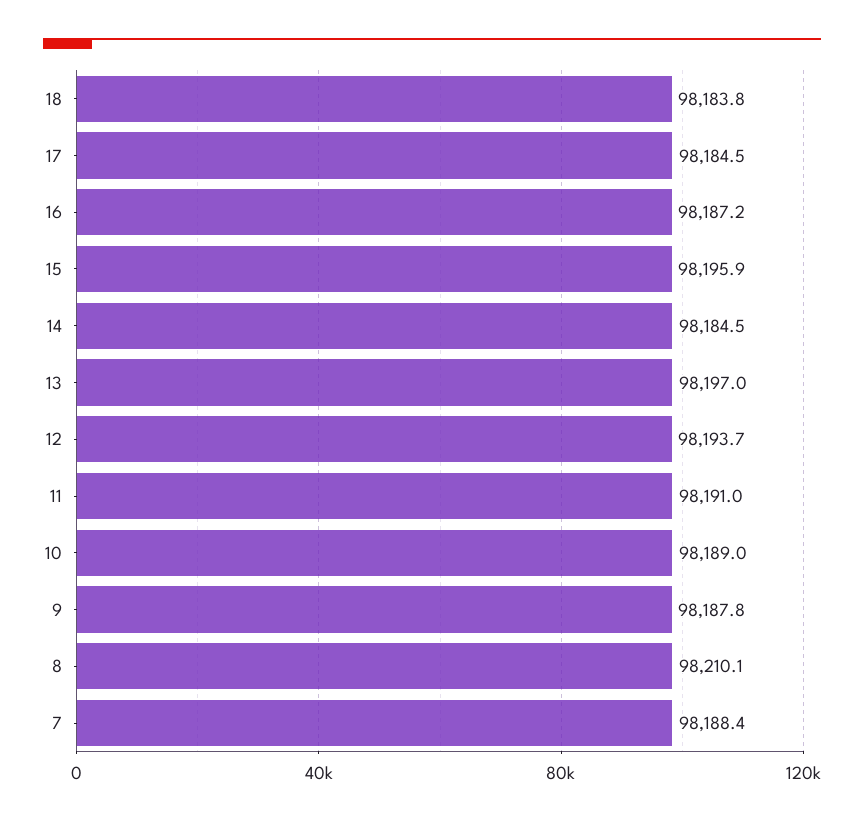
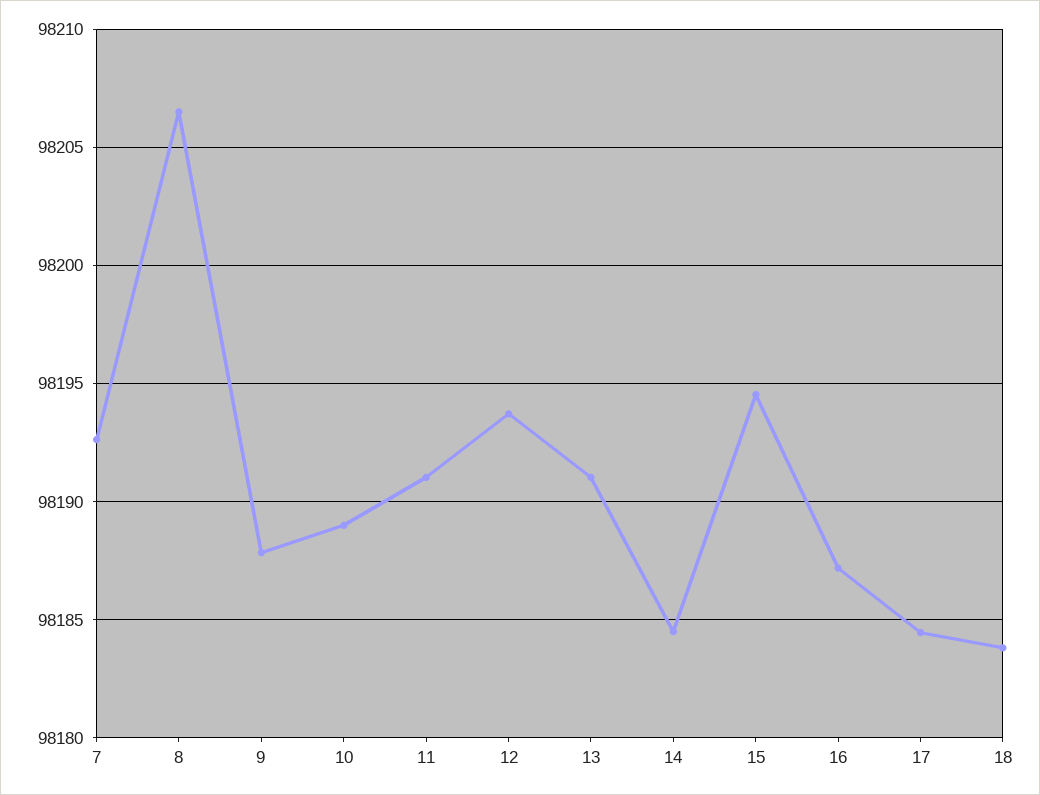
15: 98195.9 -> 98194.5
13: 98197 -> 98191
8: 98210.1 -> 98206.5
7: 98188.4 -> 98192.5

